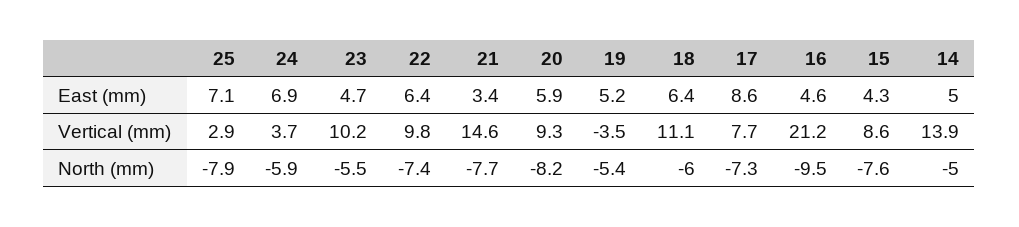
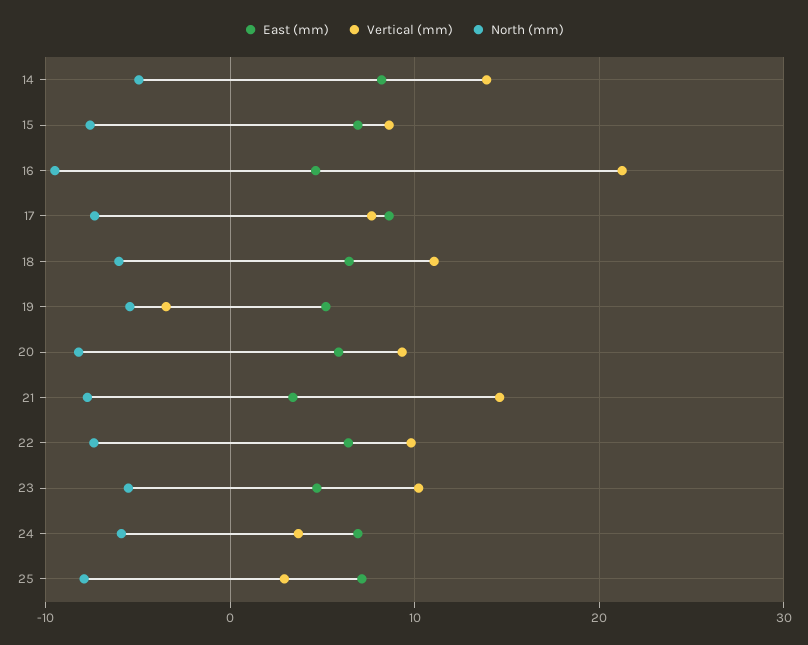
East (mm), 15: 4.3 -> 7
East (mm), 14: 5 -> 8

